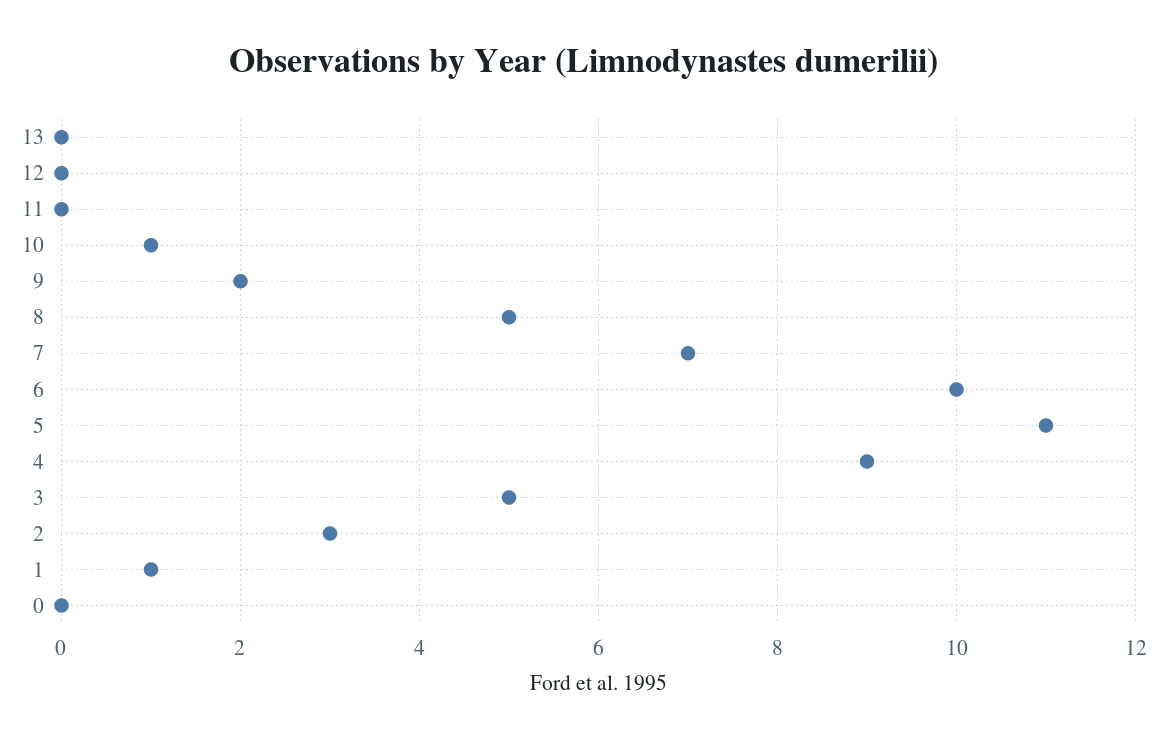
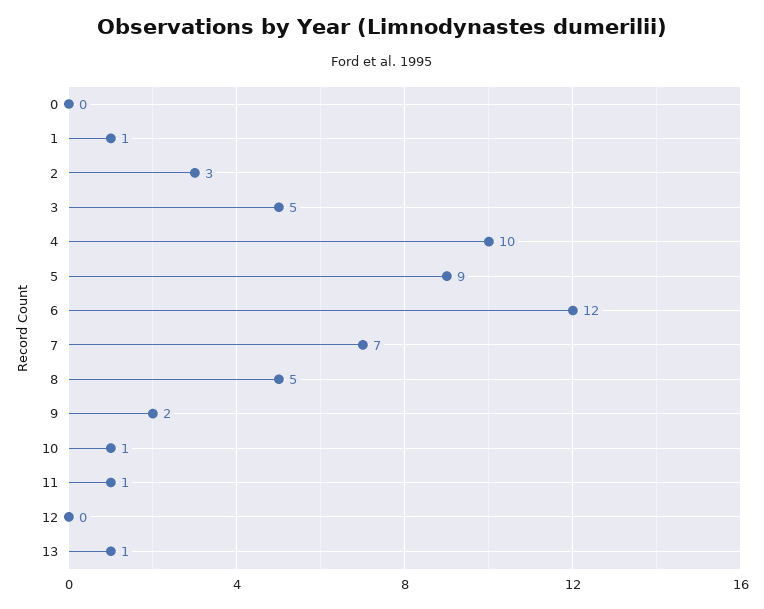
13: 0 -> 1
11: 0 -> 1
6: 10 -> 12
5: 11 -> 9
4: 9 -> 10

